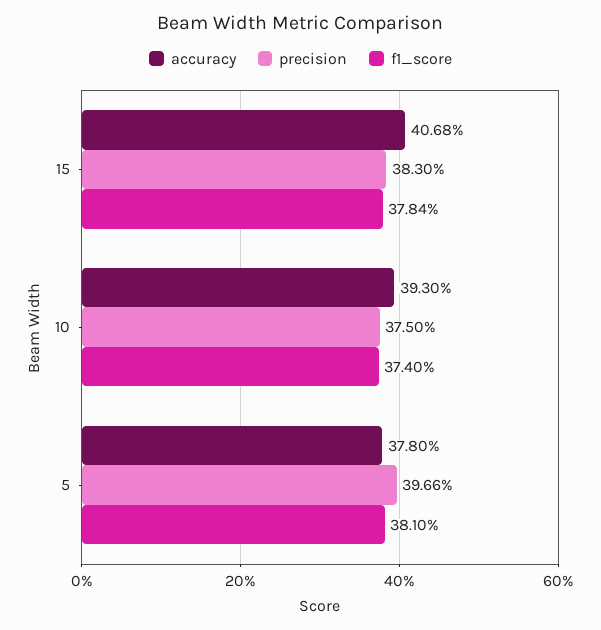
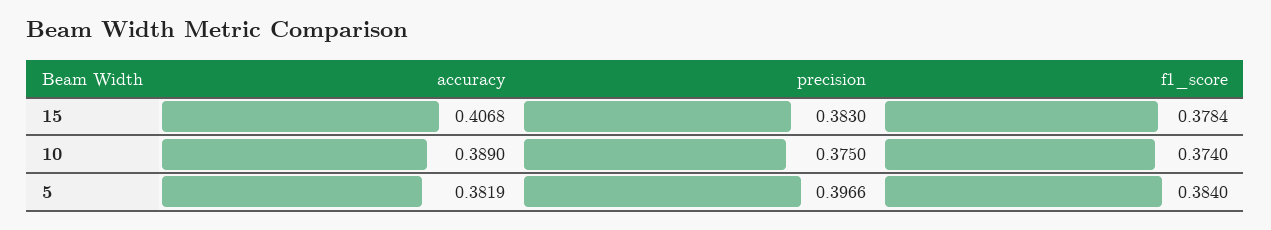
accuracy, 10: 0.393 -> 0.389
accuracy, 5: 0.378 -> 0.3819
f1_score, 5: 0.381 -> 0.384

